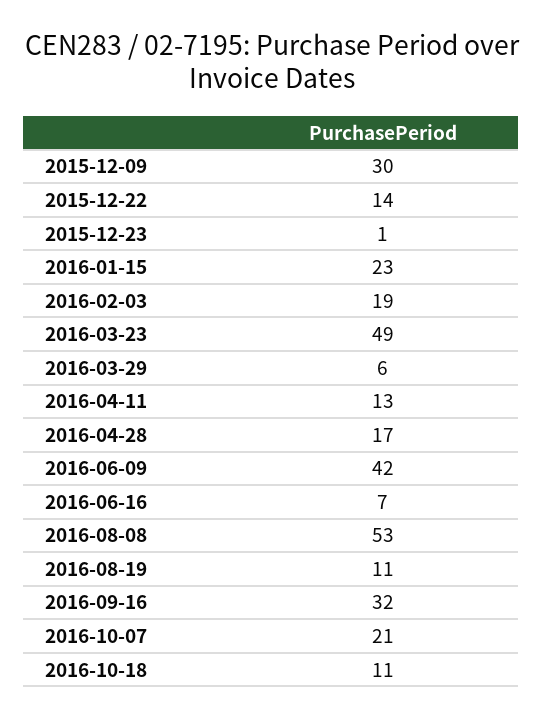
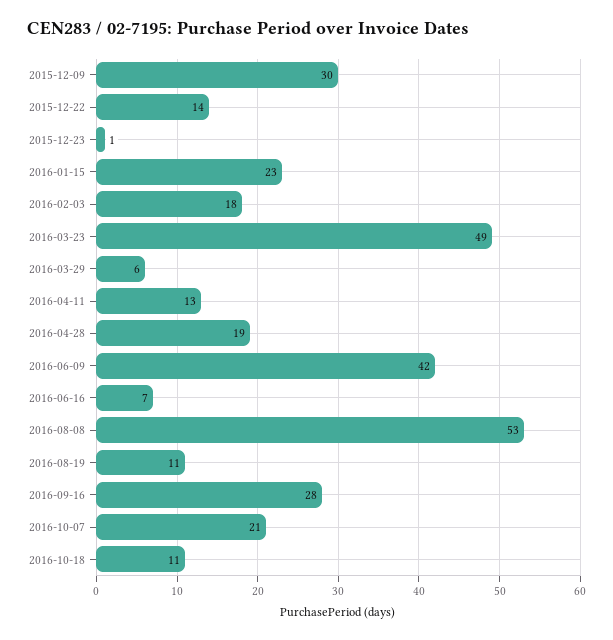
2016-02-03: 19 -> 18
2016-04-28: 17 -> 19
2016-09-16: 32 -> 28

